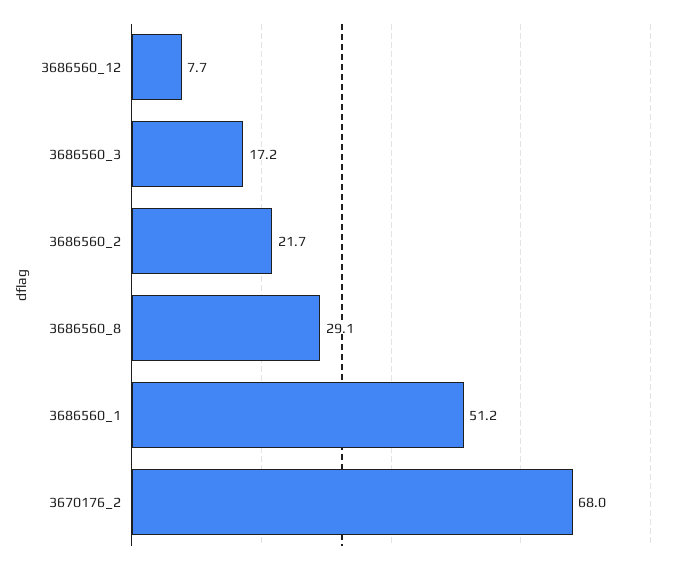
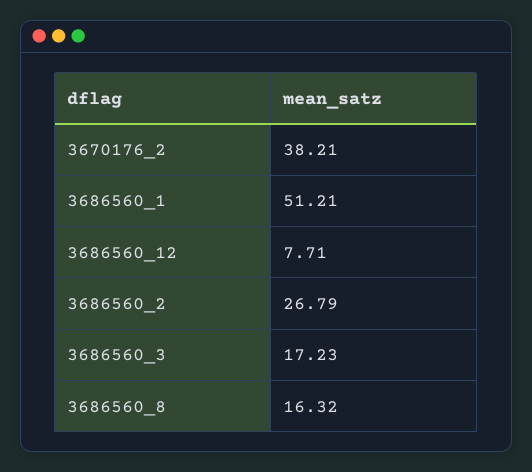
3686560_2: 21.7 -> 26.79
3686560_8: 29.1 -> 16.32
3670176_2: 68 -> 38.21

